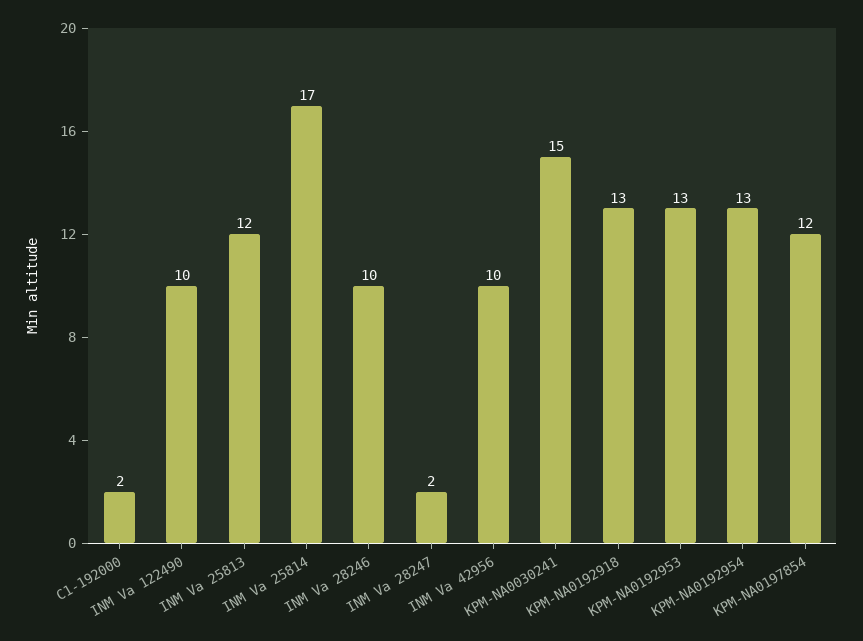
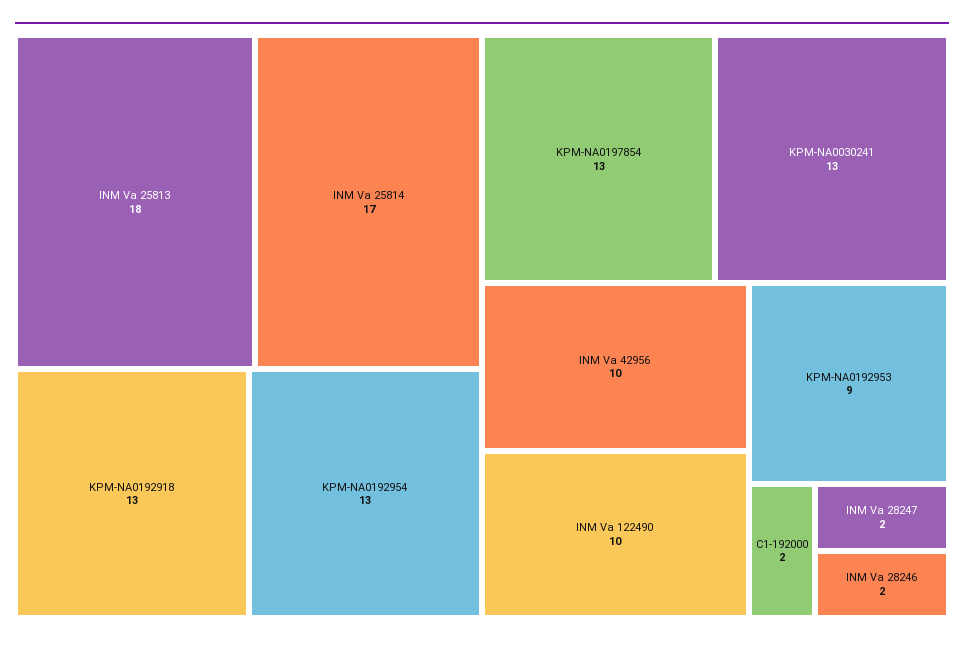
INM Va 25813: 12 -> 18
INM Va 28246: 10 -> 2
KPM-NA0030241: 15 -> 13
KPM-NA0192953: 13 -> 9
KPM-NA0197854: 12 -> 13

